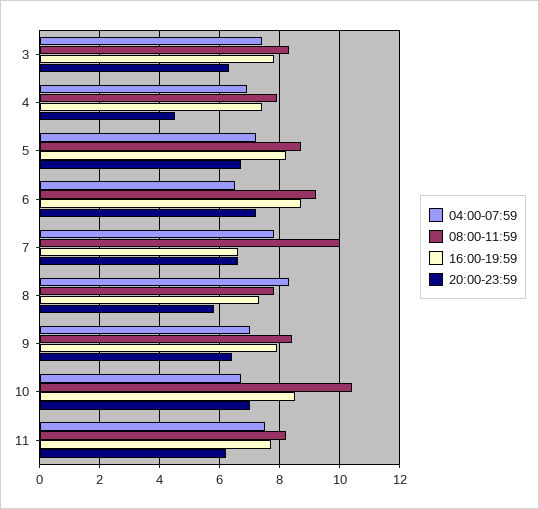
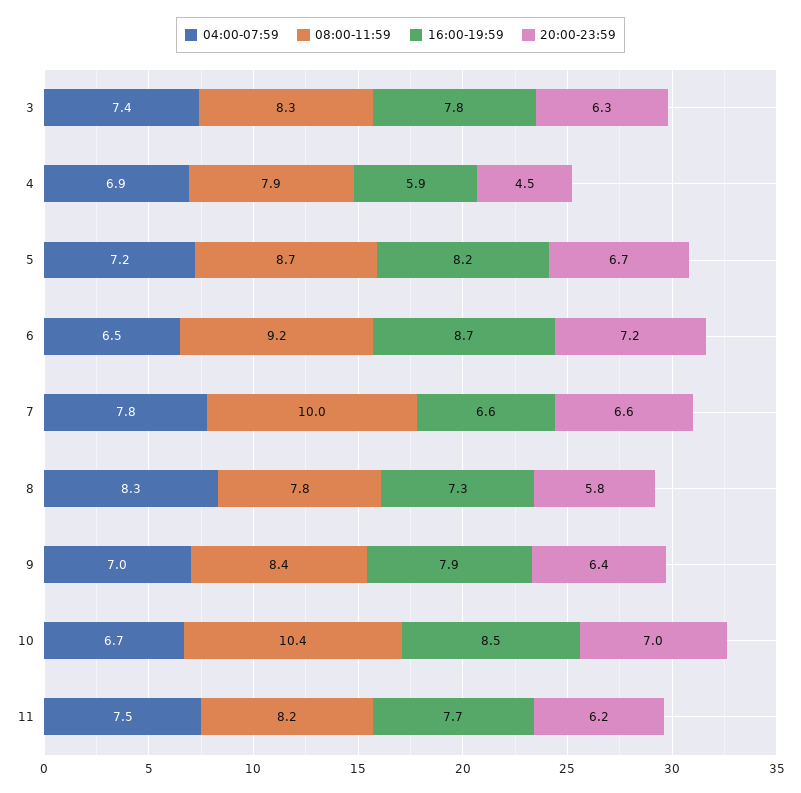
16:00-19:59, 4: 7.5 -> 5.9

